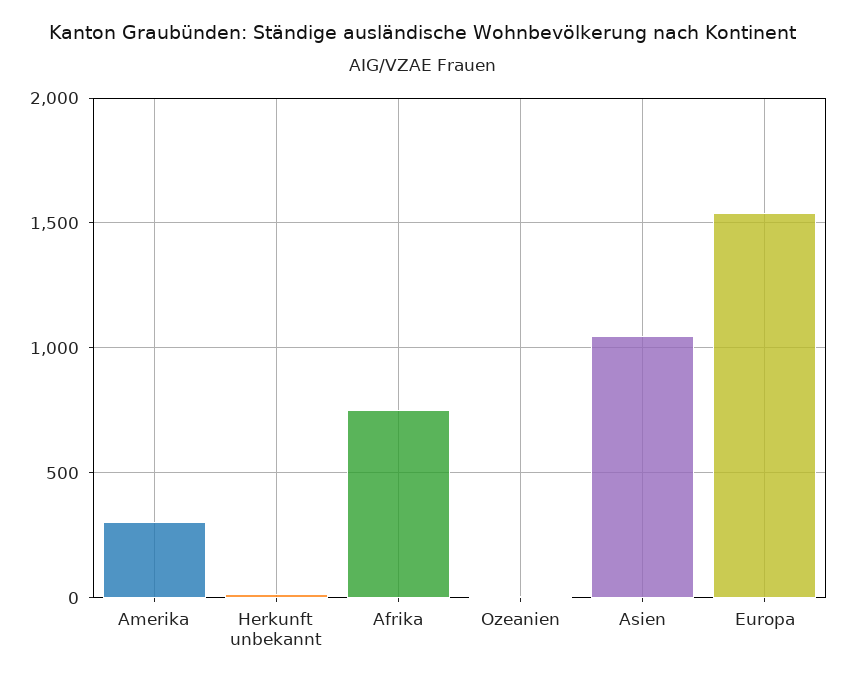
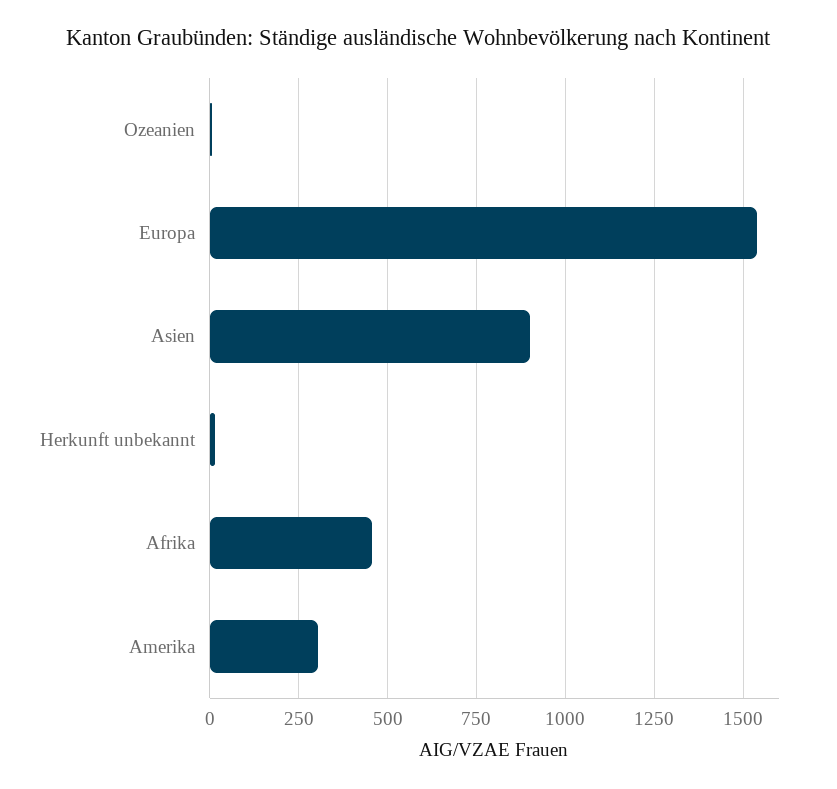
Afrika: 750 -> 450
Asien: 1050 -> 900

